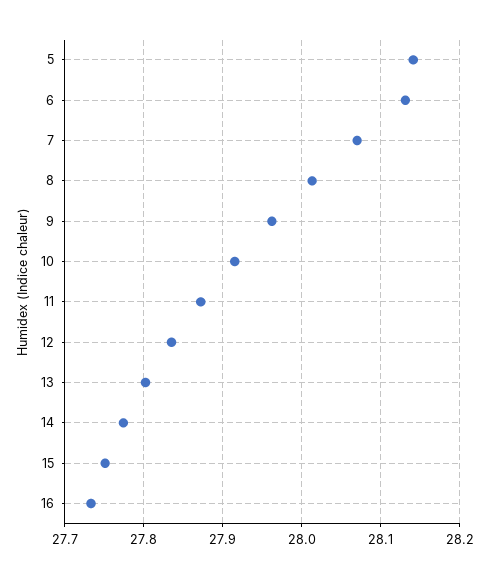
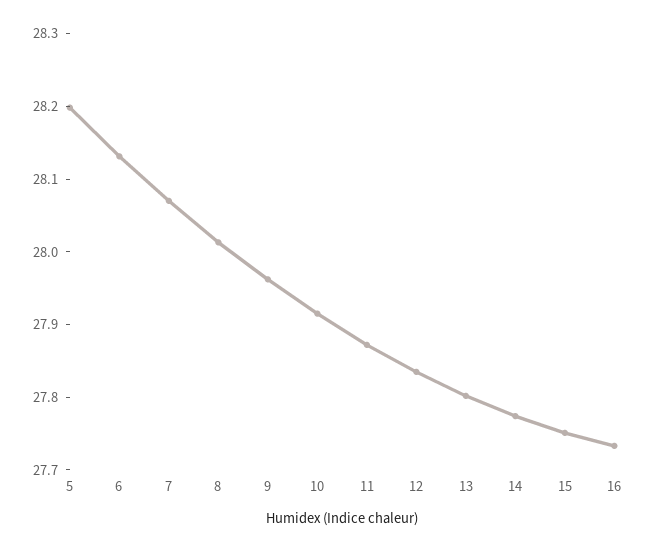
5: 28.14 -> 28.2

